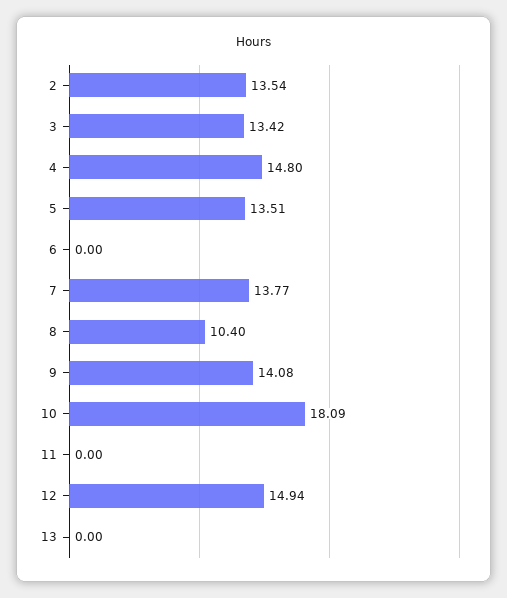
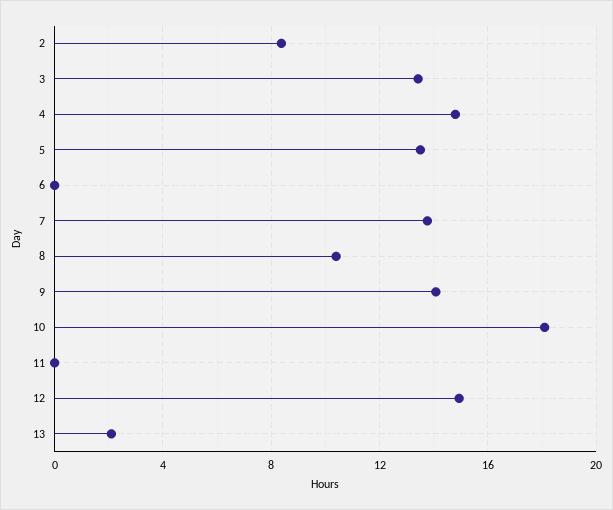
2: 13.54 -> 8.5
13: 0 -> 2

